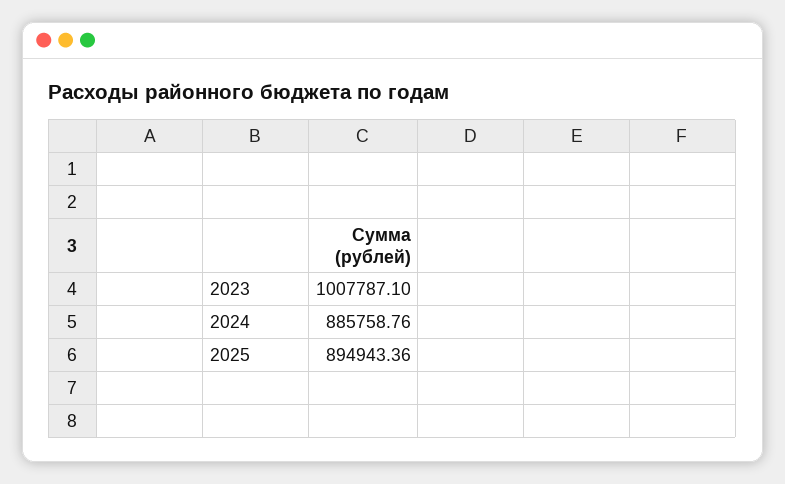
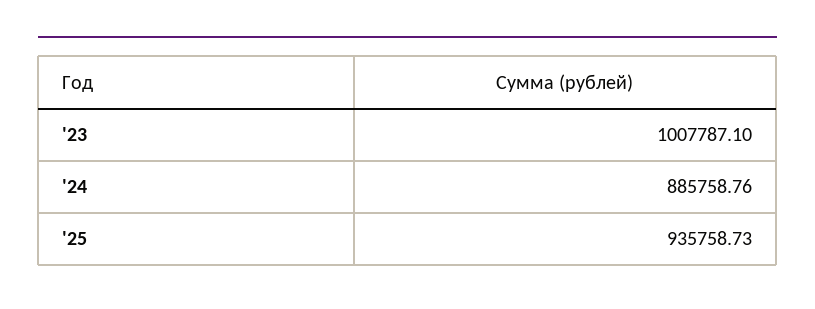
2025: 894943.36 -> 935758.73

